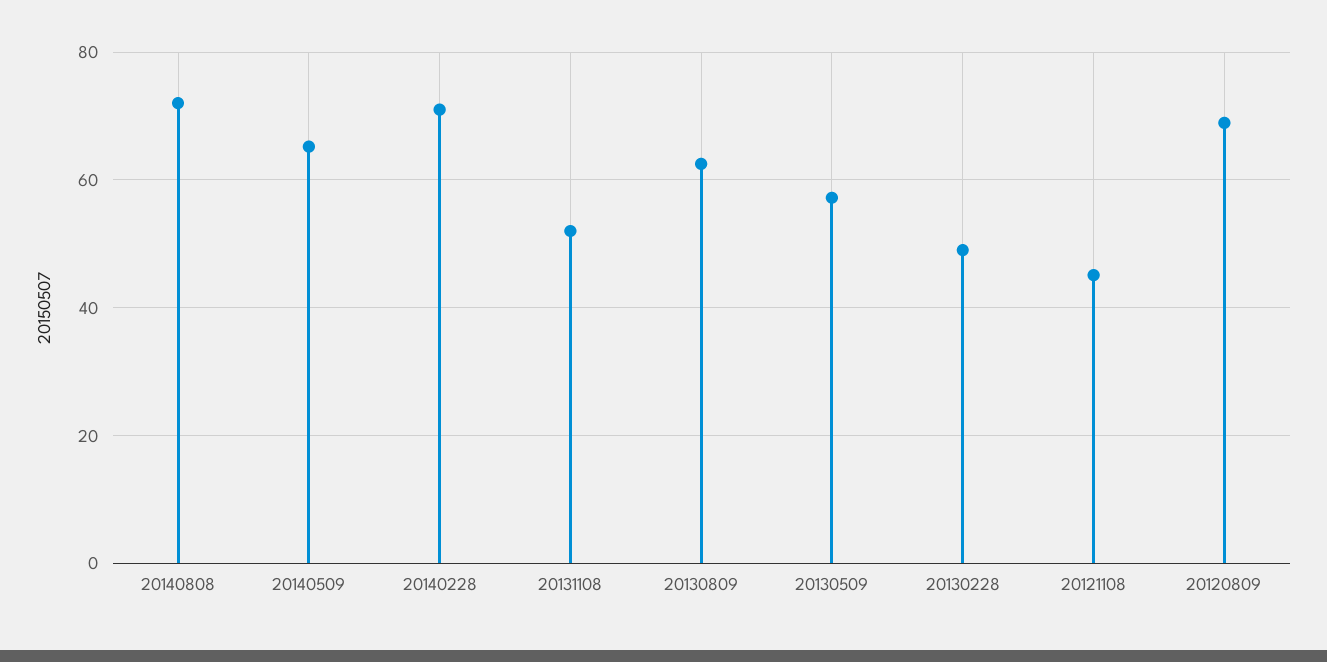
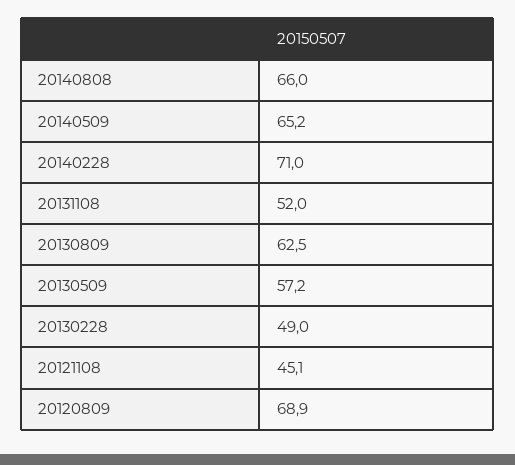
20140808: 72 -> 66

